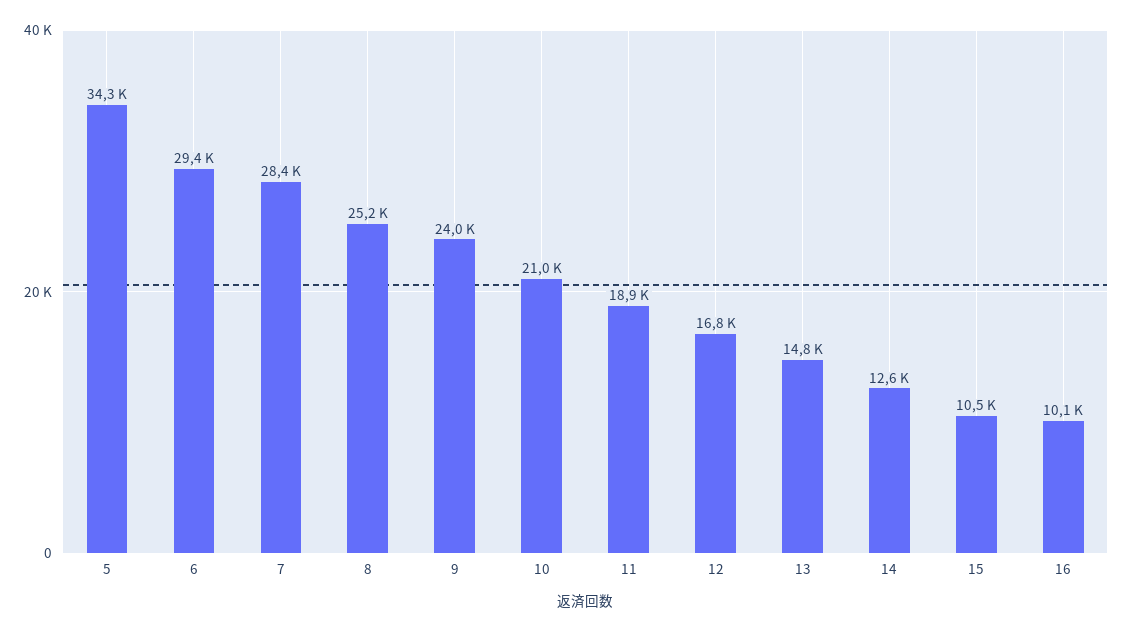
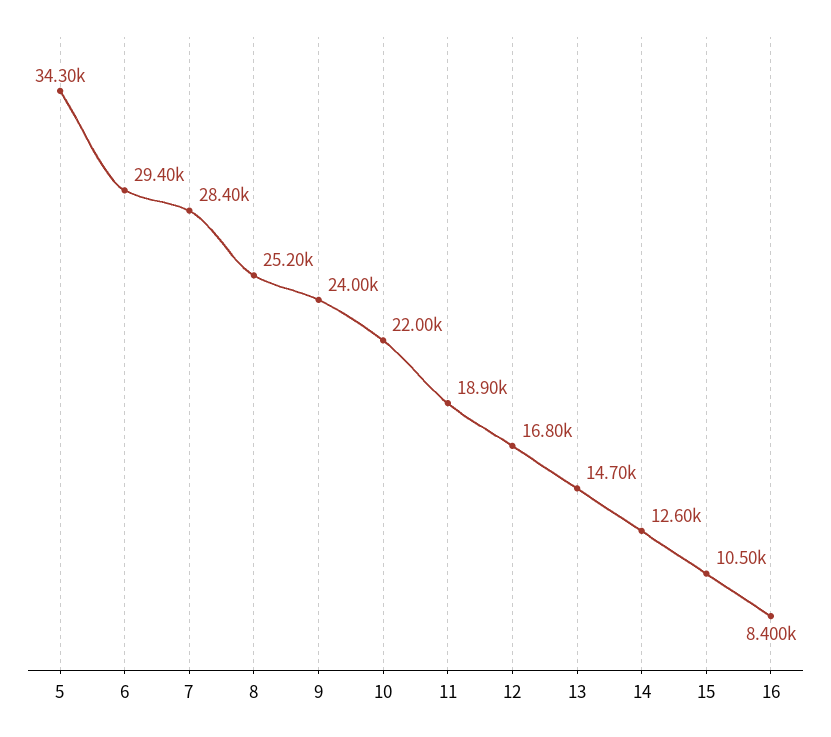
10: 21000 -> 22000
13: 14800 -> 14700
16: 10100 -> 8400

